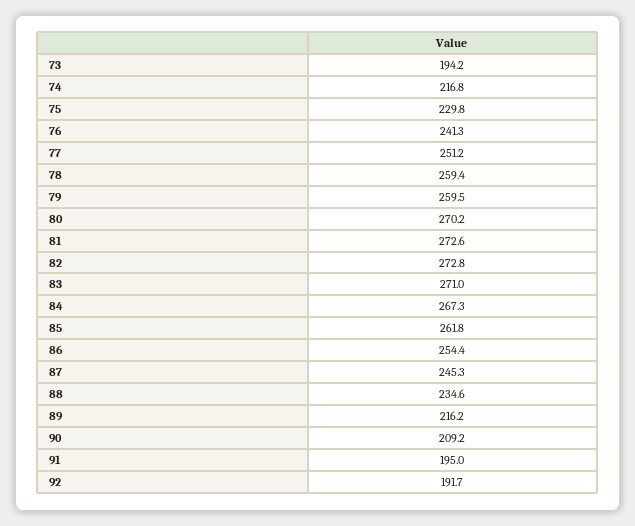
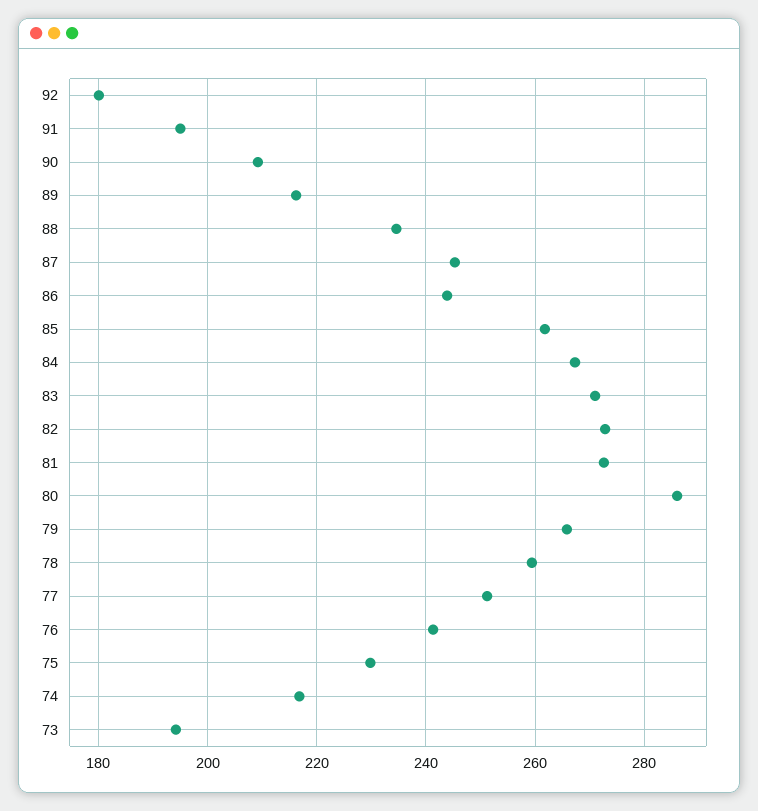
79: 259.5 -> 266
80: 270.2 -> 286
86: 254.4 -> 244
92: 191.7 -> 180

